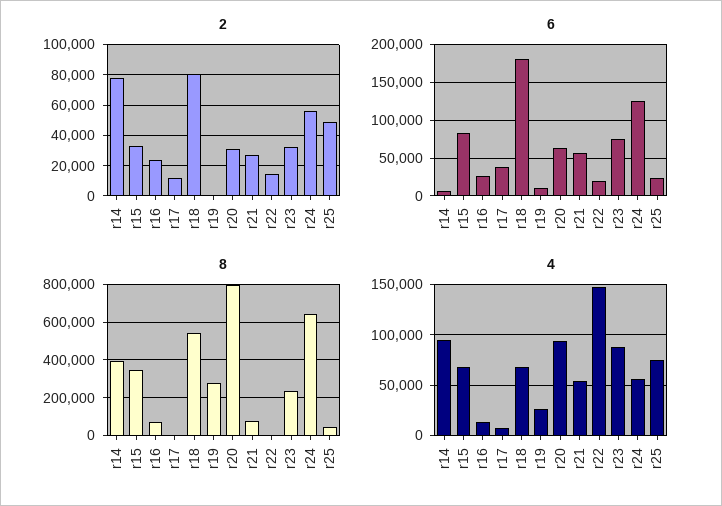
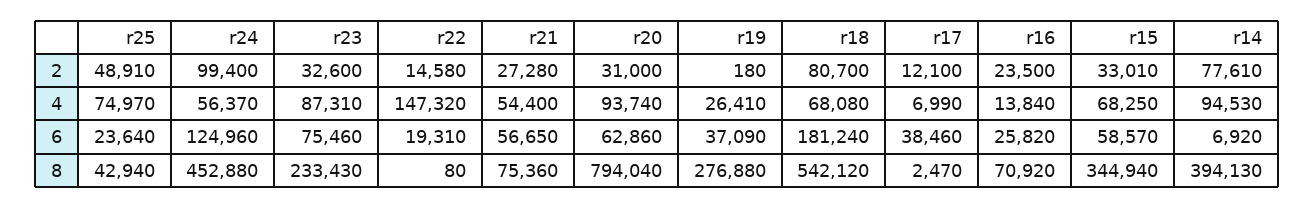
2, r24: 55000 -> 99400
6, r15: 80000 -> 58570
6, r19: 10000 -> 37090
8, r24: 650000 -> 452880

